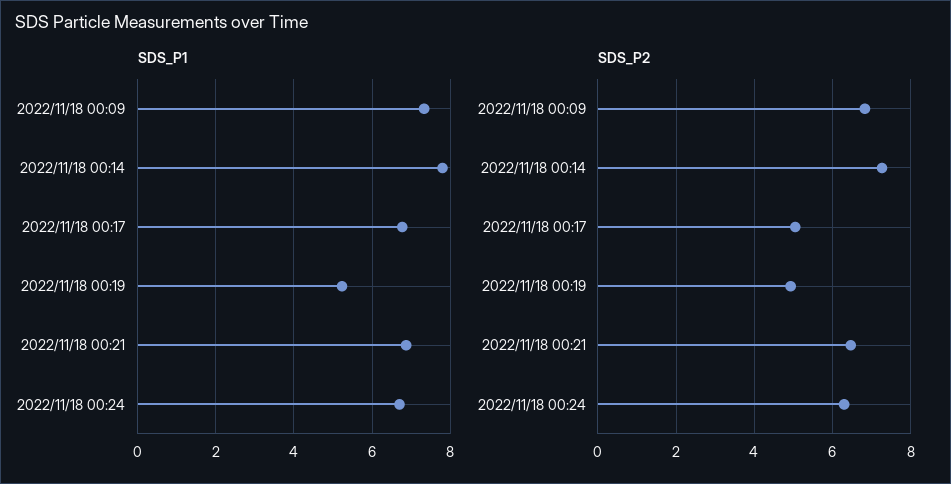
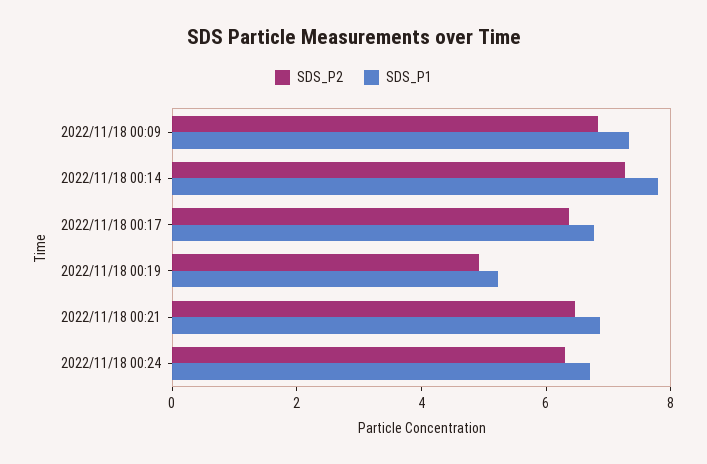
SDS_P2, 2022/11/18 00:17: 5 -> 6.5

